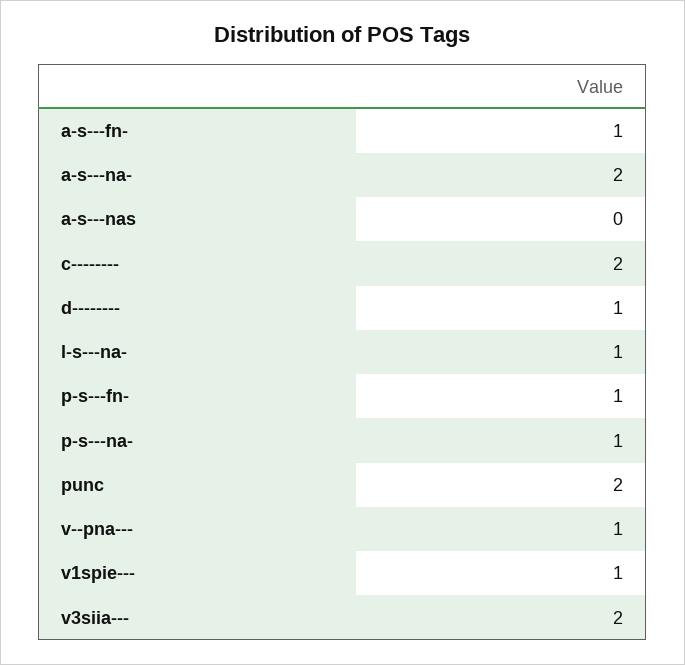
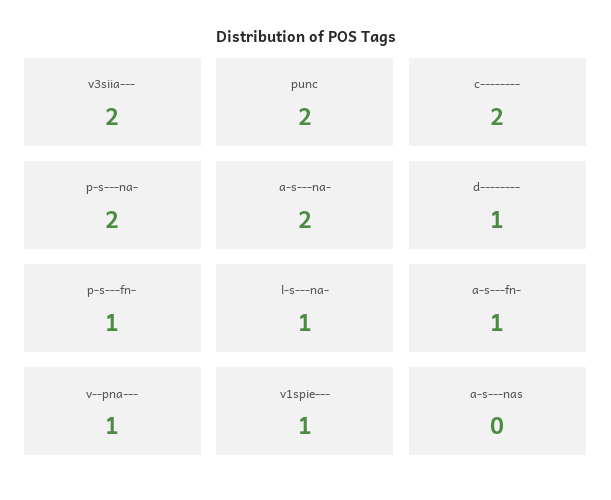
p-s---na-: 1 -> 2

